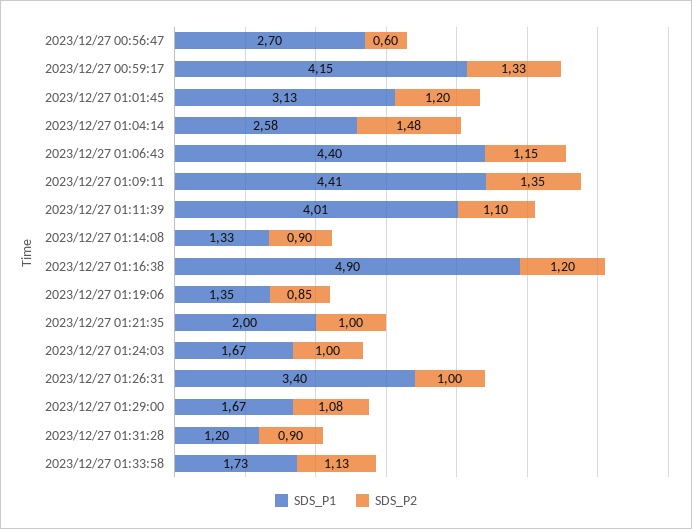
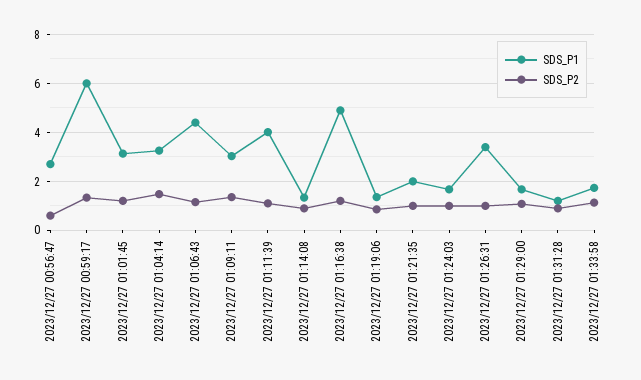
SDS_P1, 2023/12/27 00:59:17: 4.15 -> 6
SDS_P1, 2023/12/27 01:04:14: 2.58 -> 3.25
SDS_P1, 2023/12/27 01:09:11: 4.41 -> 3

